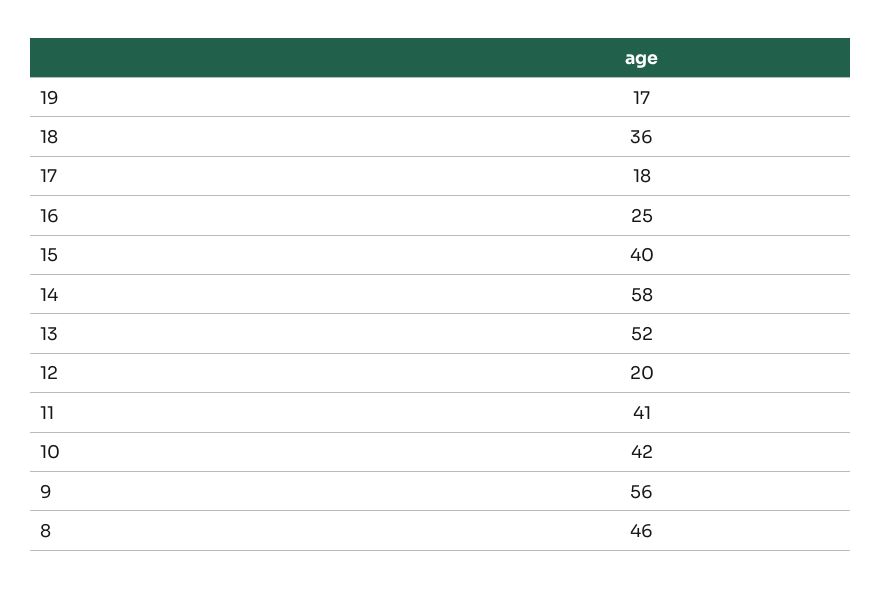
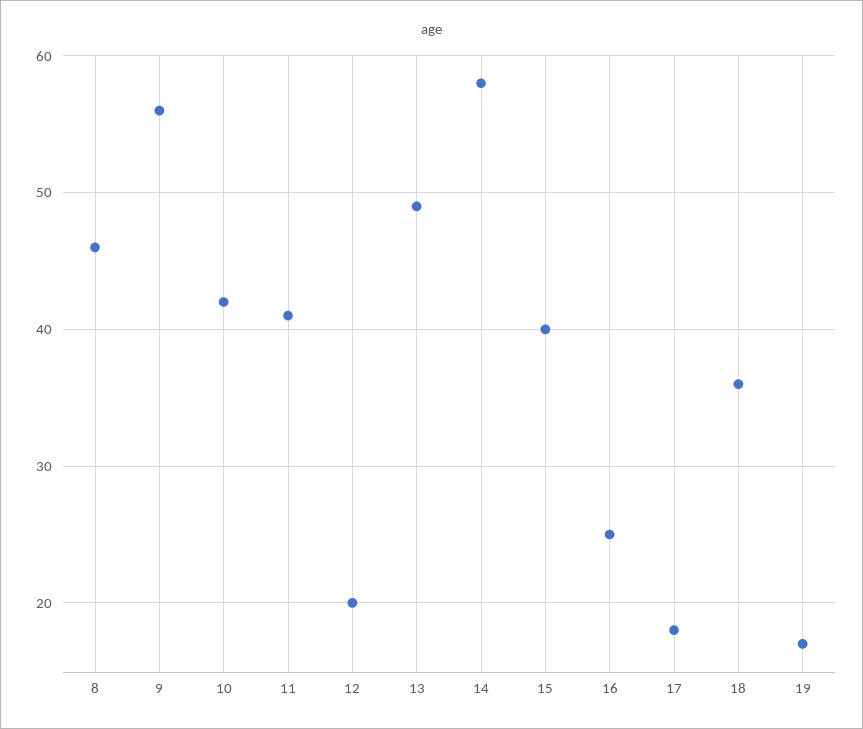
13: 52 -> 49

